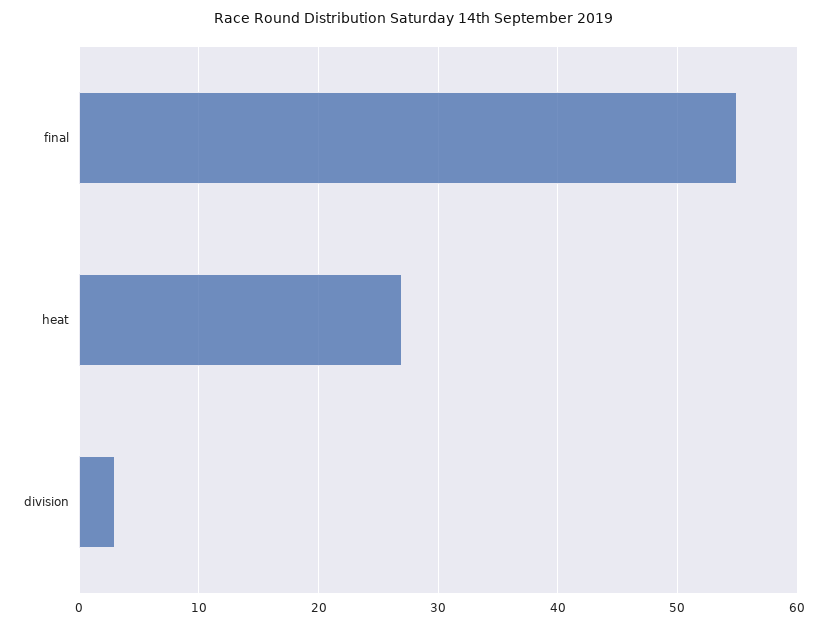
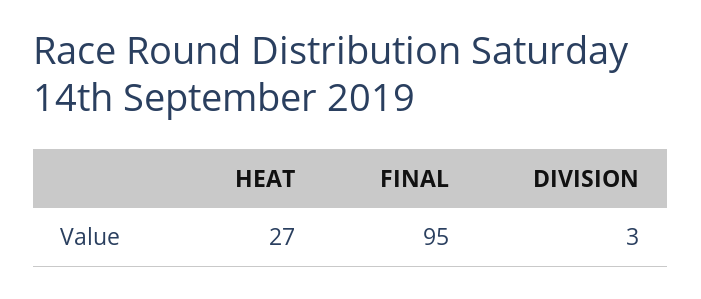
final: 55 -> 95

